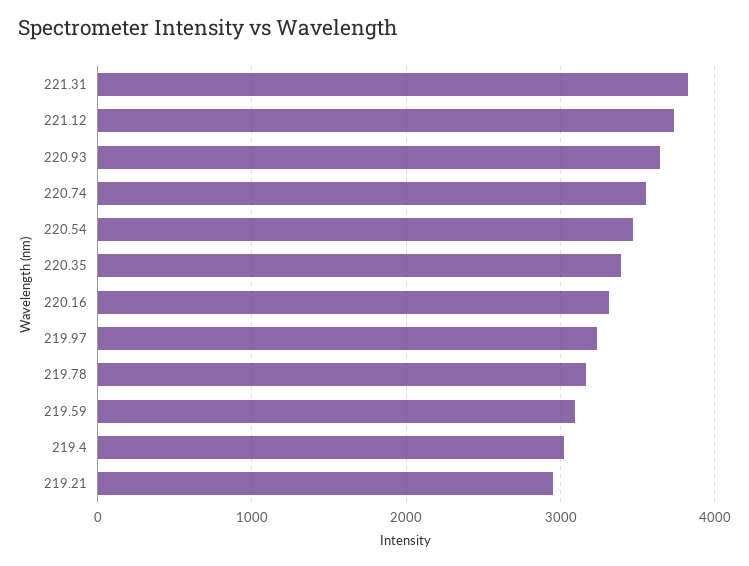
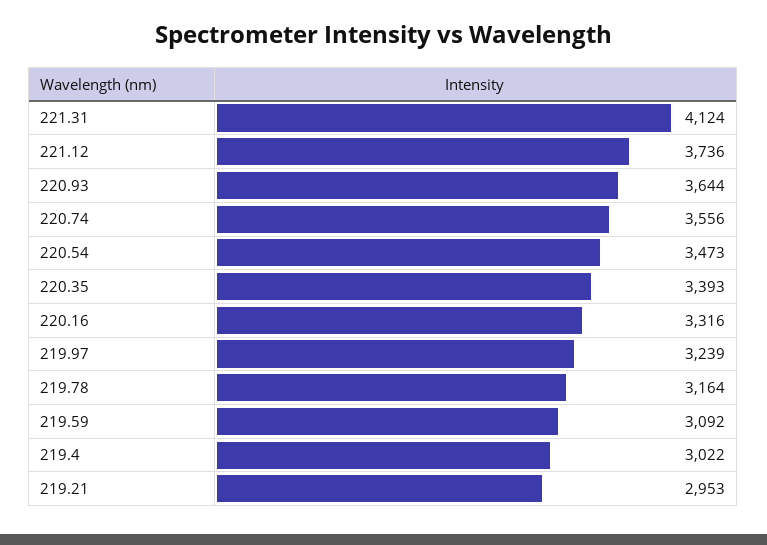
221.31: 3800 -> 4124

